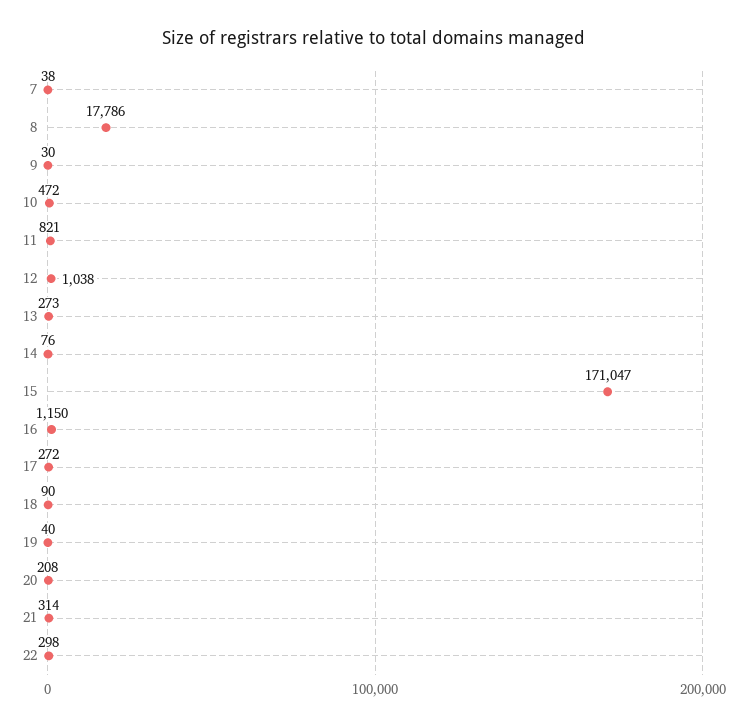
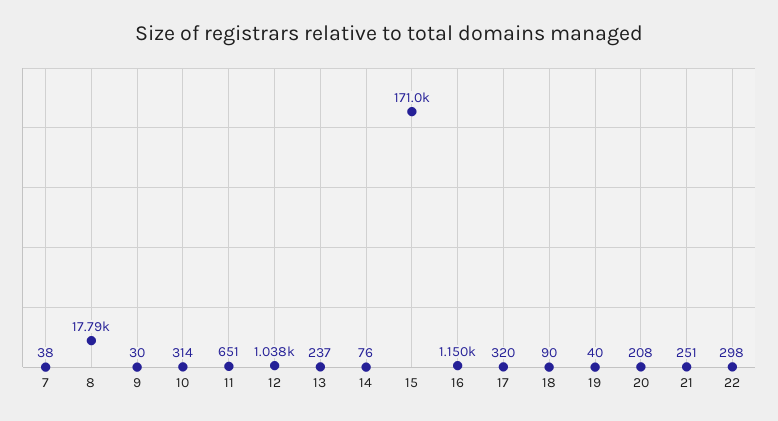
10: 472 -> 314
11: 821 -> 651
13: 273 -> 237
17: 272 -> 320
21: 314 -> 251

